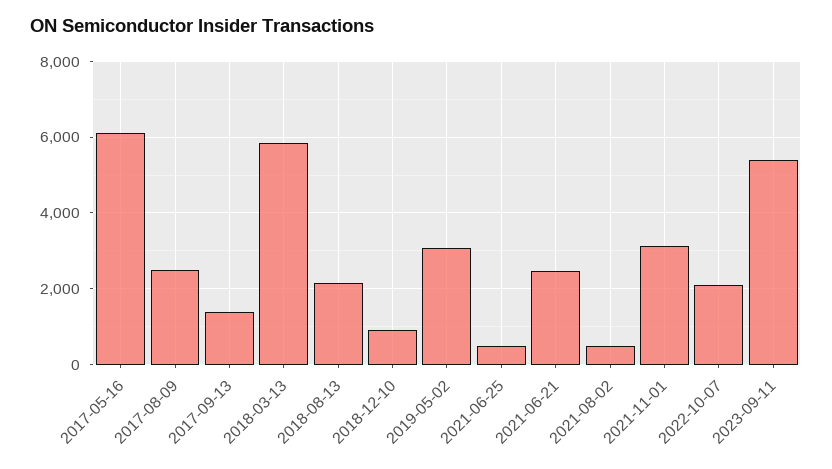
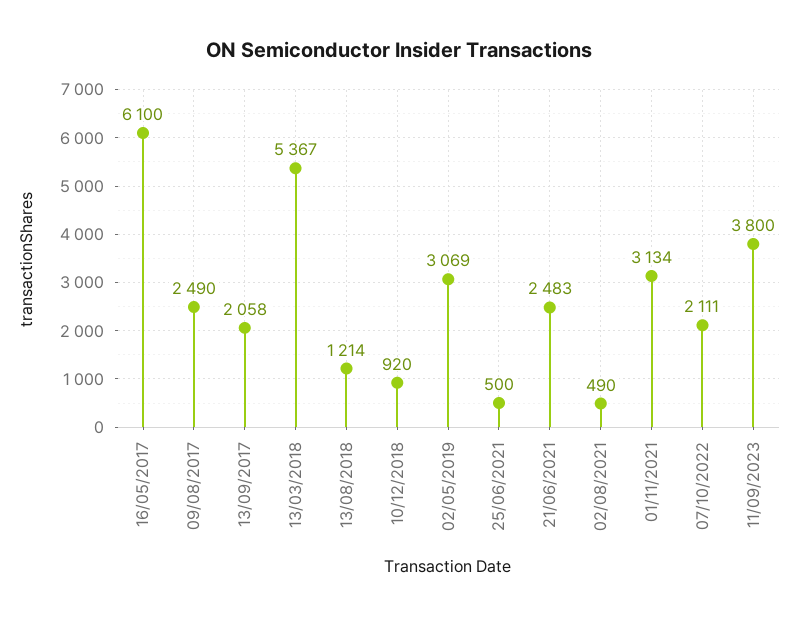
2017-09-13: 1400 -> 2058
2018-03-13: 5800 -> 5367
2018-08-13: 2200 -> 1214
2023-09-11: 5400 -> 3800

